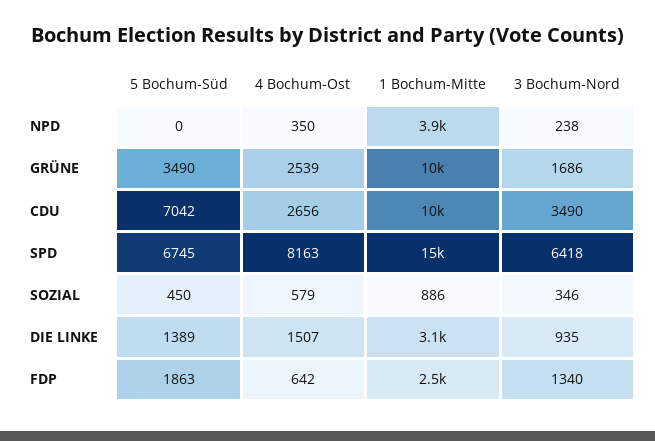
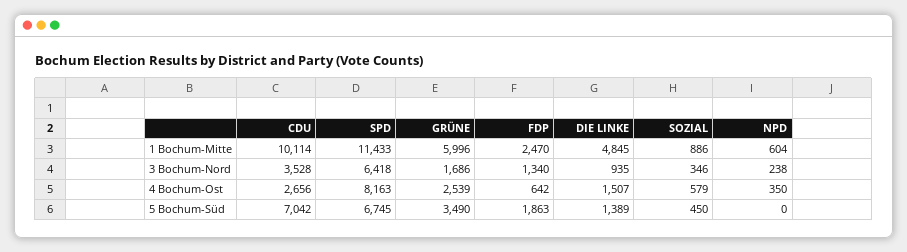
1 Bochum-Mitte, NPD: 3900 -> 604
1 Bochum-Mitte, GRÜNE: 10000 -> 5996
3 Bochum-Nord, CDU: 3490 -> 3528
1 Bochum-Mitte, SPD: 15000 -> 11433
1 Bochum-Mitte, DIE LINKE: 3100 -> 4845

